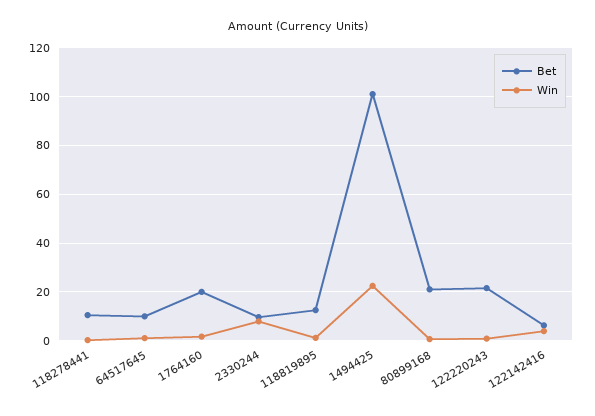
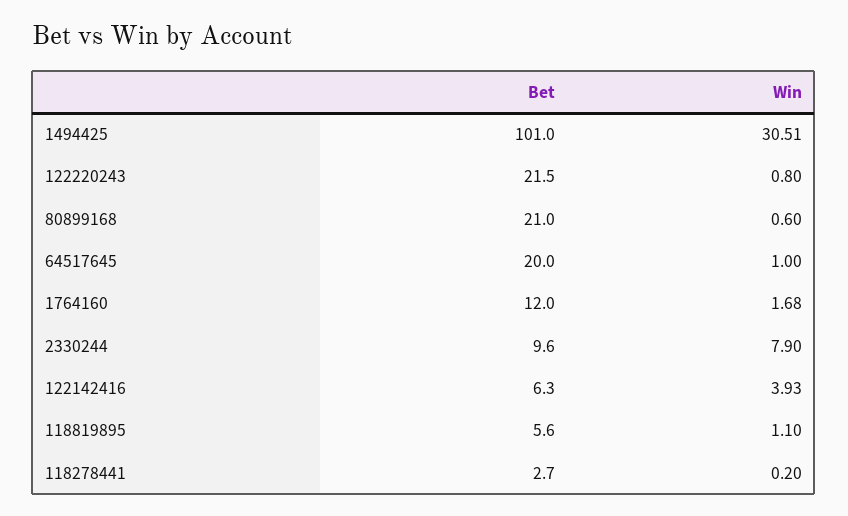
Bet, 118278441: 10 -> 2.7
Bet, 64517645: 10 -> 20
Bet, 1764160: 20 -> 12
Bet, 118819895: 12.5 -> 5.6
Win, 1494425: 22.5 -> 30.51

